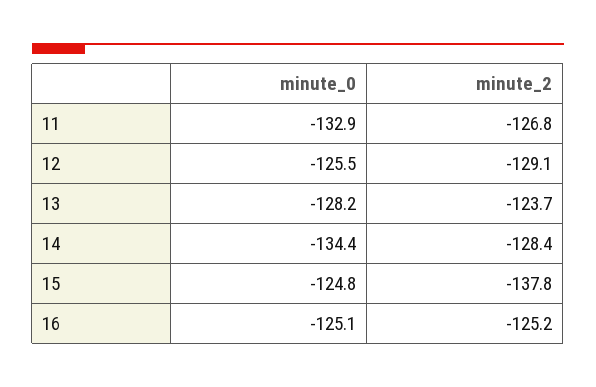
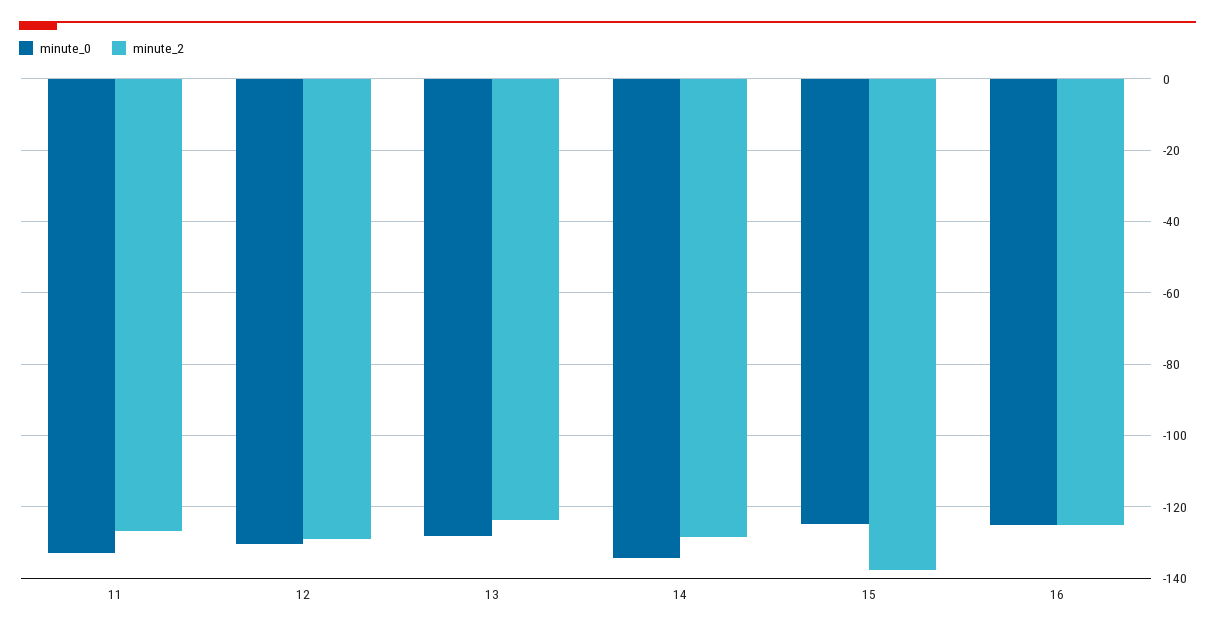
minute_0, 12: -125.5 -> -130

